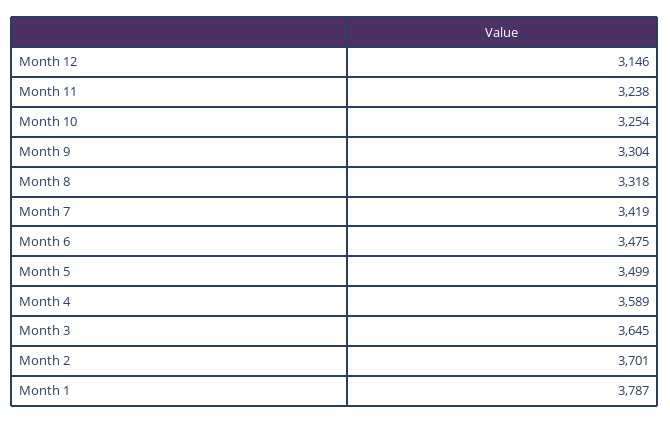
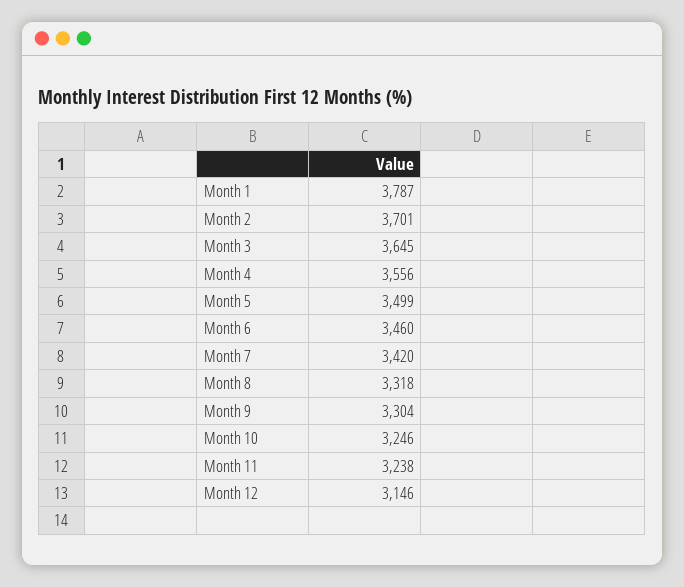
Month 10: 3254 -> 3246
Month 7: 3419 -> 3420
Month 6: 3475 -> 3460
Month 4: 3589 -> 3556

